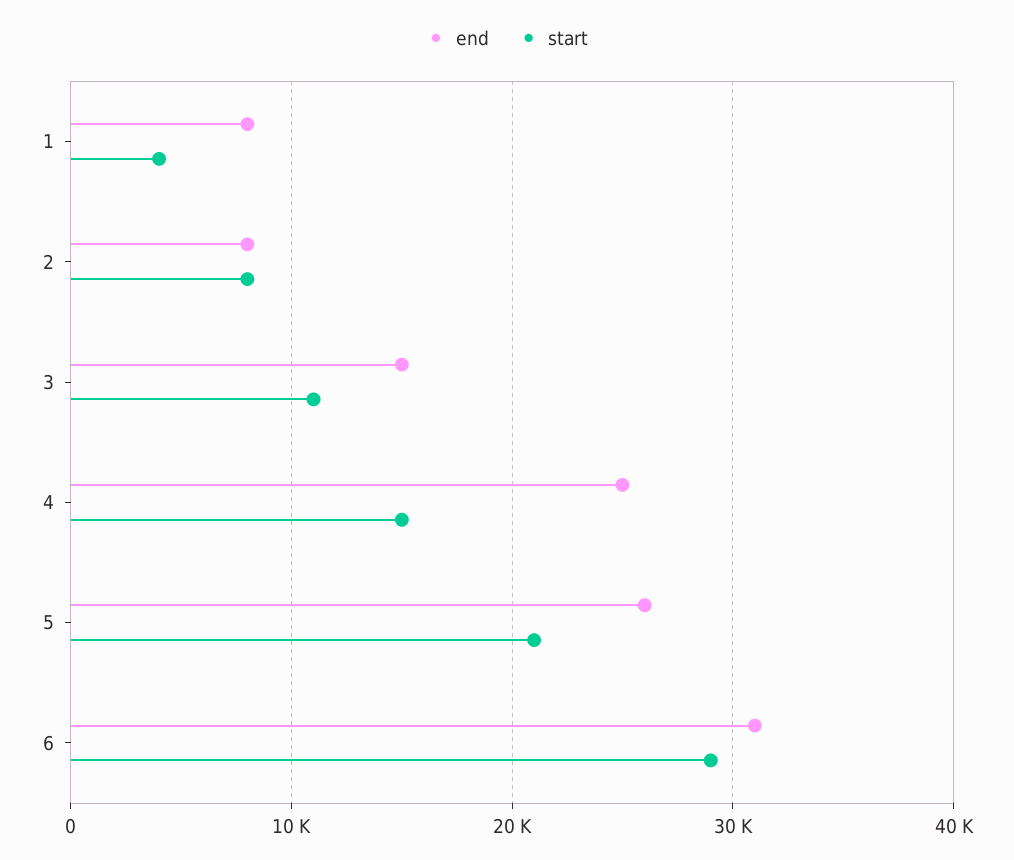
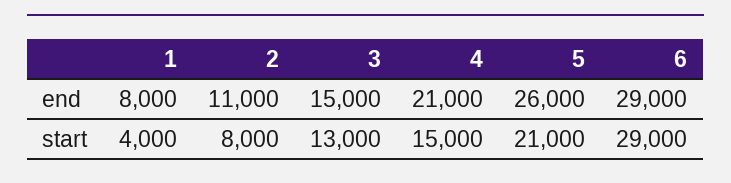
end, 2: 8000 -> 11000
start, 3: 11000 -> 13000
end, 4: 25000 -> 21000
end, 6: 31000 -> 29000

